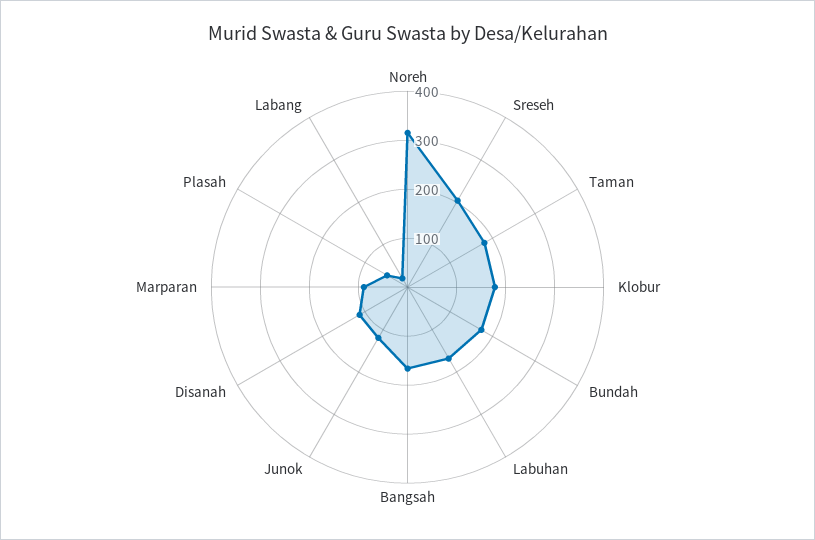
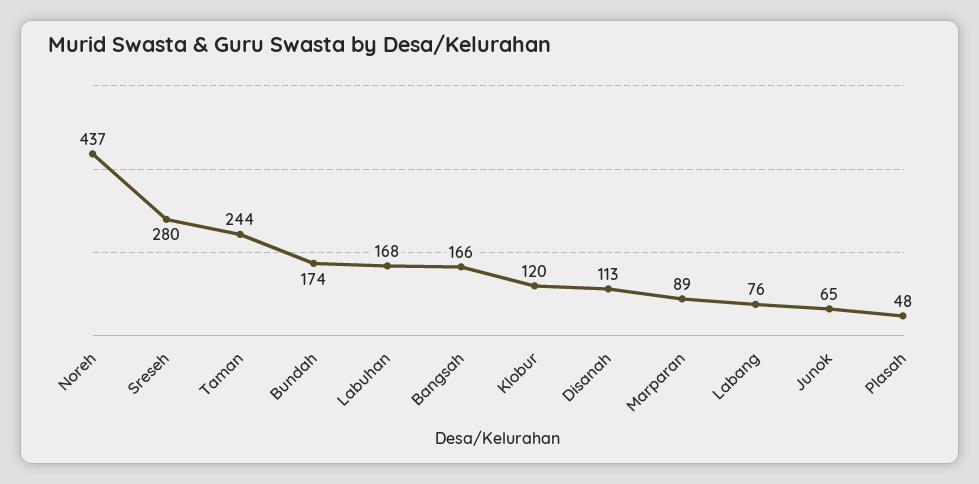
Noreh: 320 -> 437
Sreseh: 200 -> 280
Taman: 180 -> 244
Klobur: 180 -> 120
Junok: 120 -> 65
Labang: 20 -> 76

